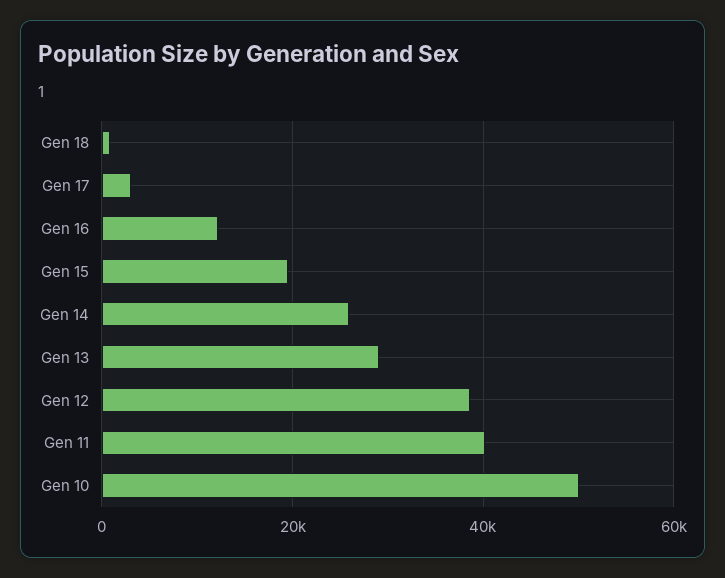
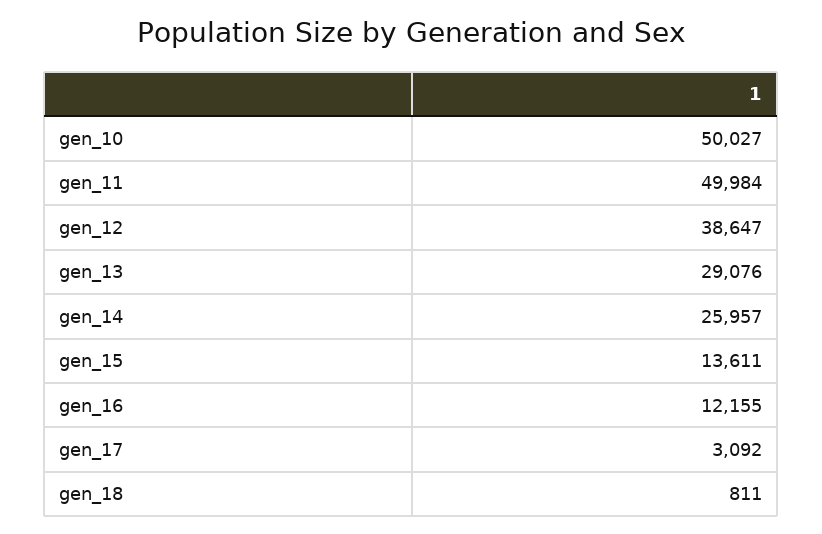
Gen 15: 20000 -> 13611
Gen 11: 40000 -> 49984

